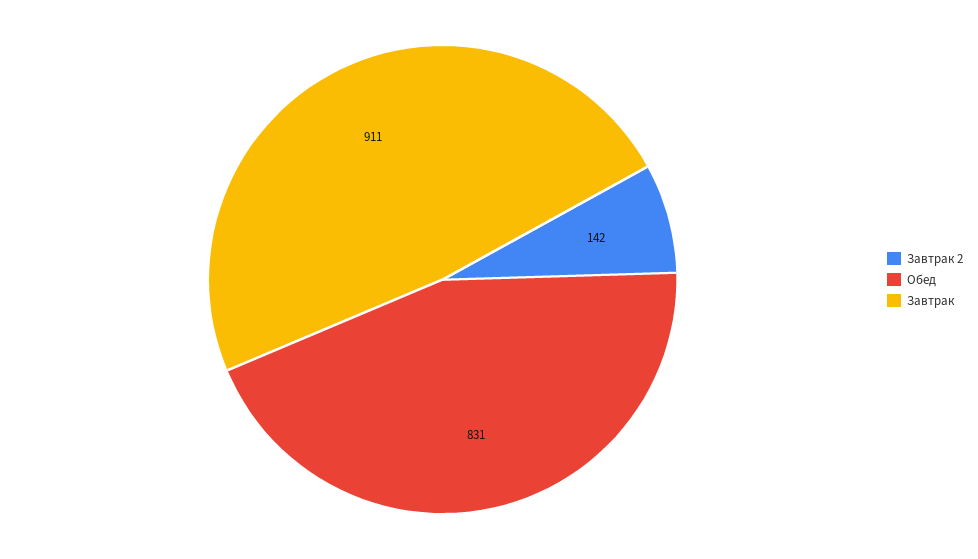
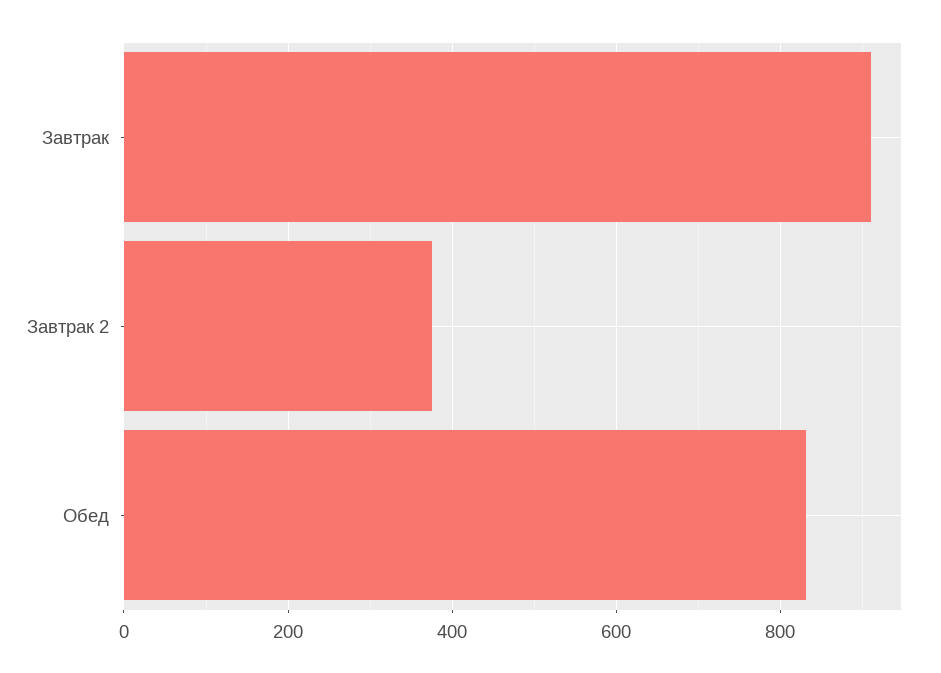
Завтрак 2: 142 -> 380

